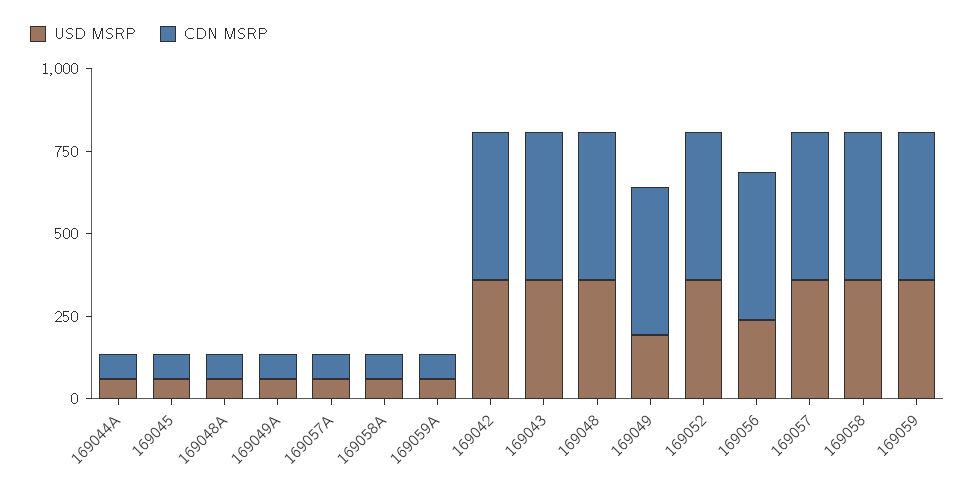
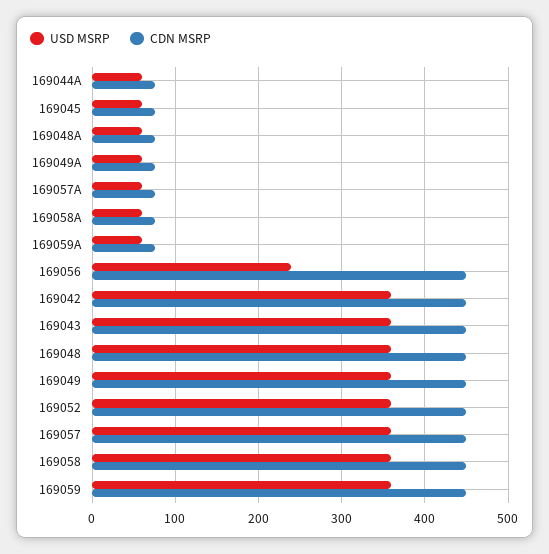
USD MSRP, 169049: 200 -> 360

